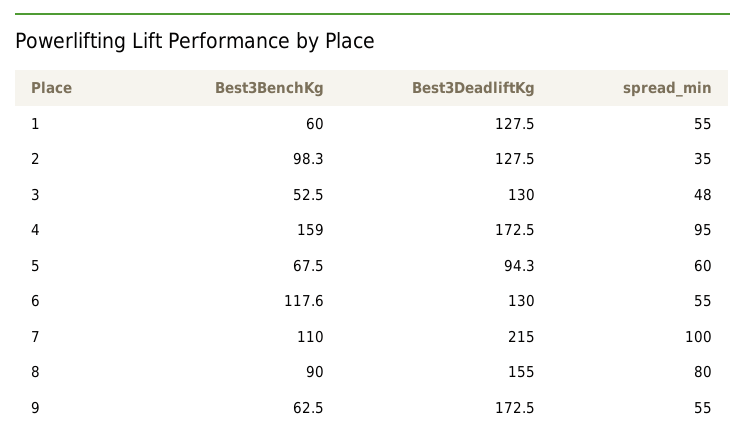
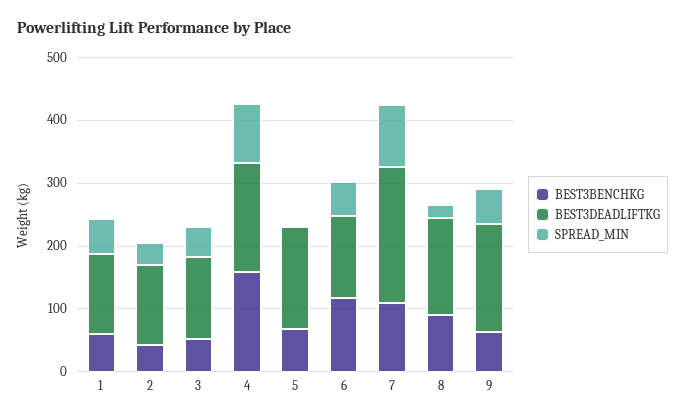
Best3BenchKg, 2: 98.3 -> 40
Best3DeadliftKg, 5: 94.3 -> 160
spread_min, 5: 60 -> 0
spread_min, 8: 80 -> 20

